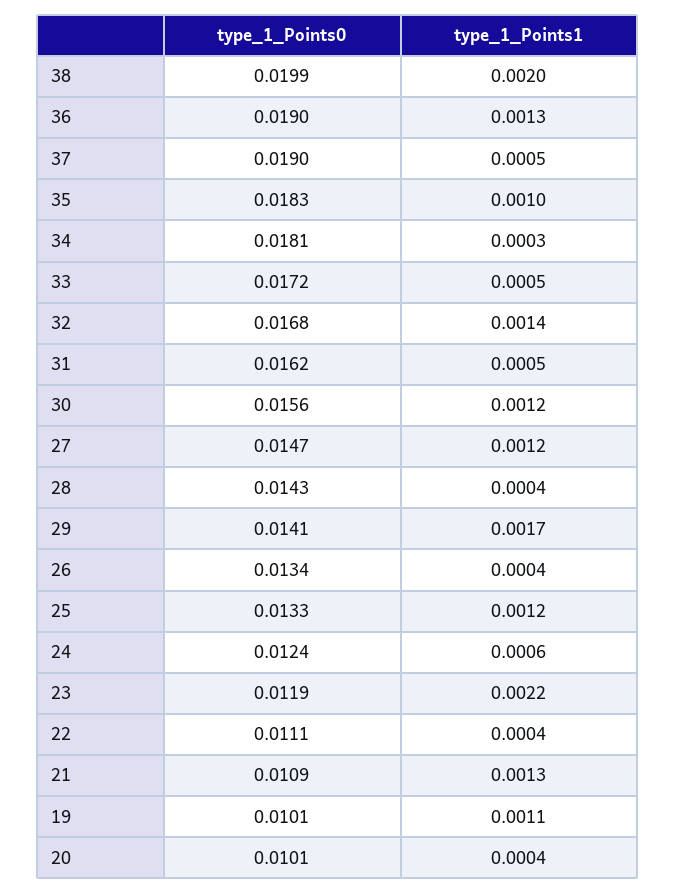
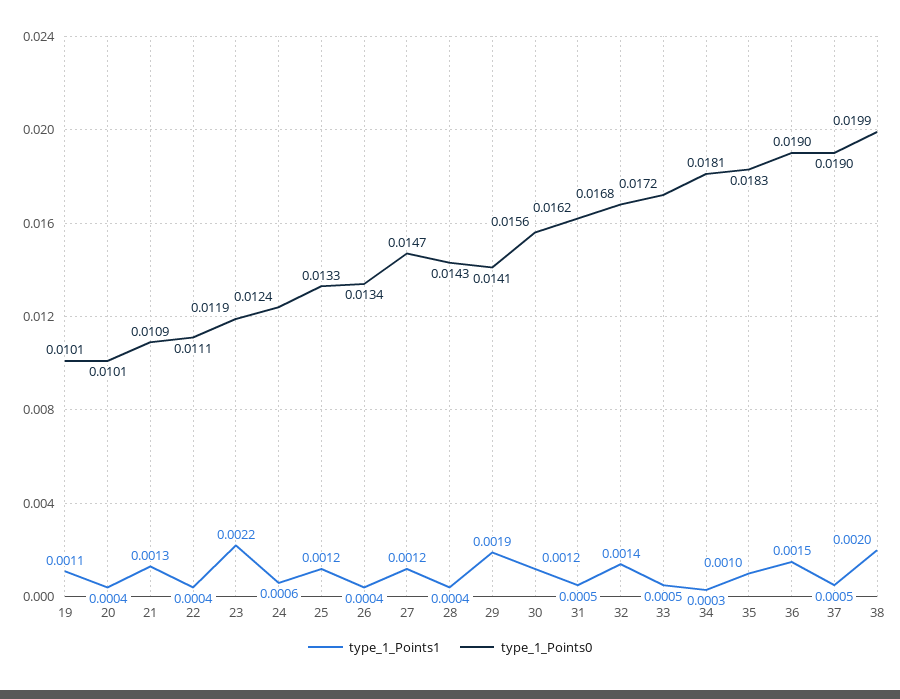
type_1_Points1, 36: 0.0013 -> 0.0015
type_1_Points1, 29: 0.0017 -> 0.0019

